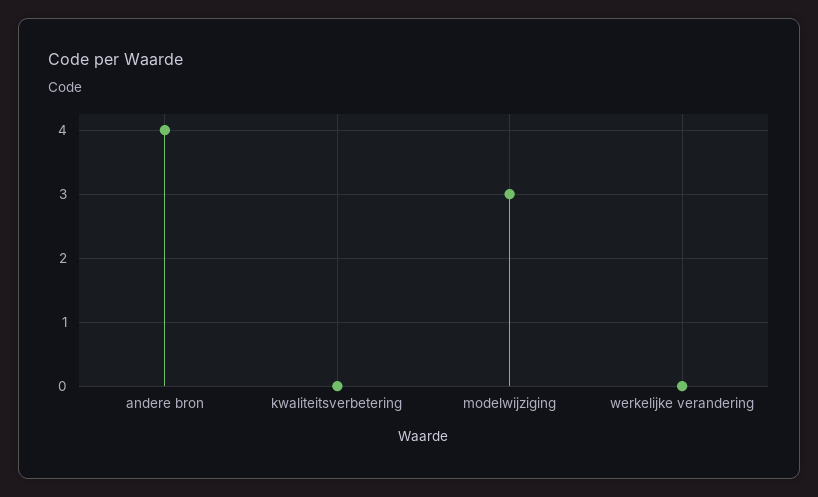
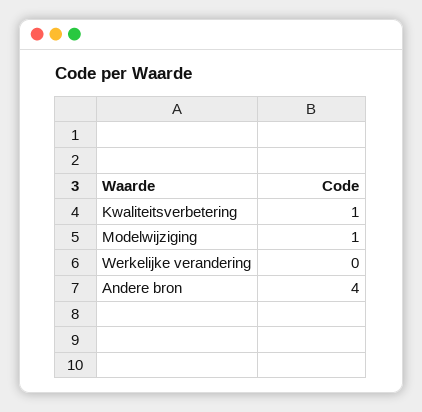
kwaliteitsverbetering: 0 -> 1
modelwijziging: 3 -> 1

